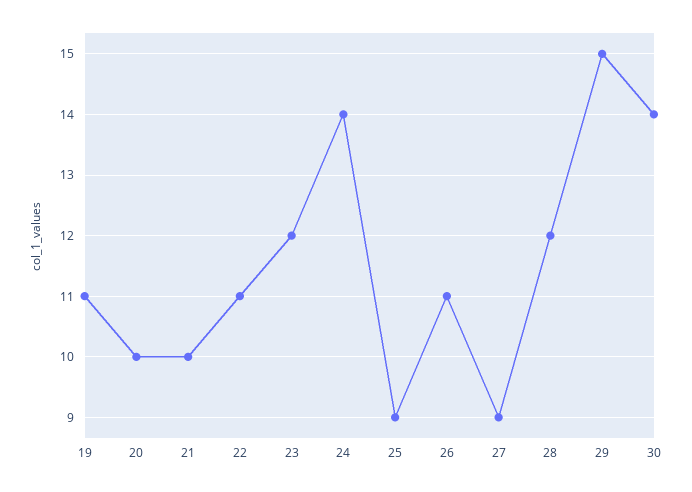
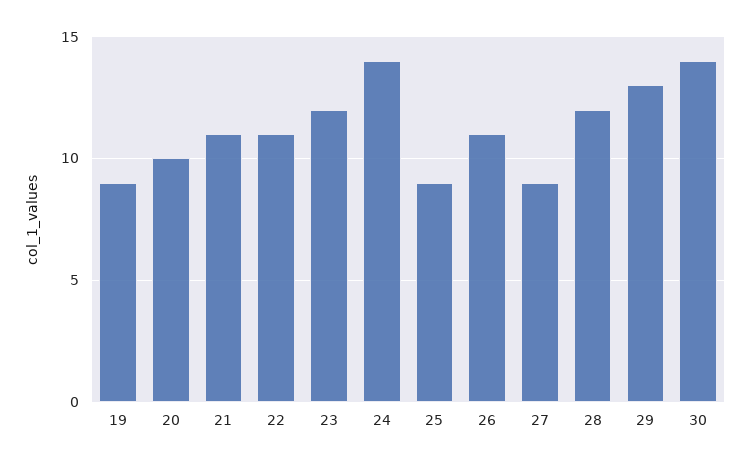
19: 11 -> 9
21: 10 -> 11
29: 15 -> 13

